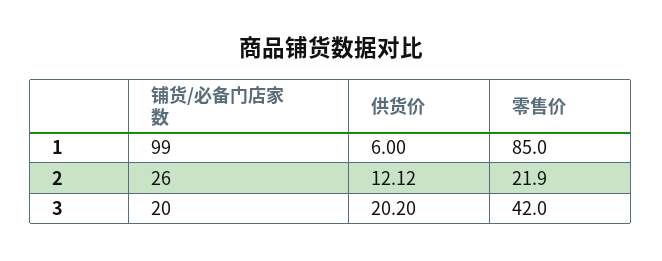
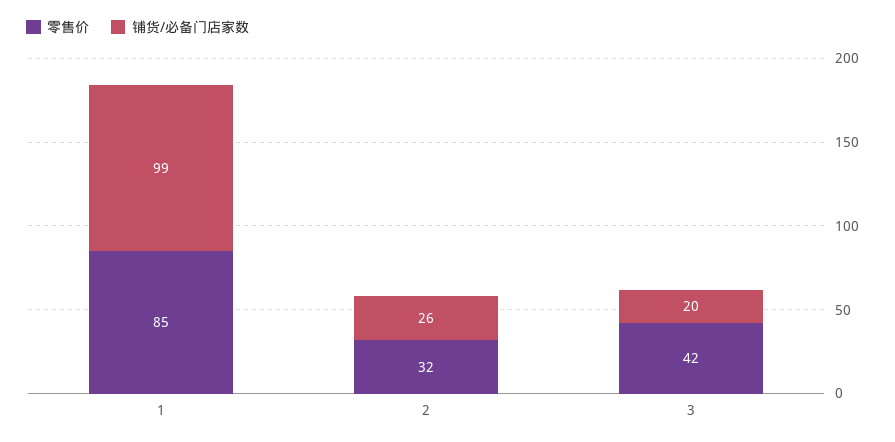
供货价, 1: 6 -> none
供货价, 2: 12.12 -> none
零售价, 2: 21.9 -> 32
供货价, 3: 20.2 -> none

